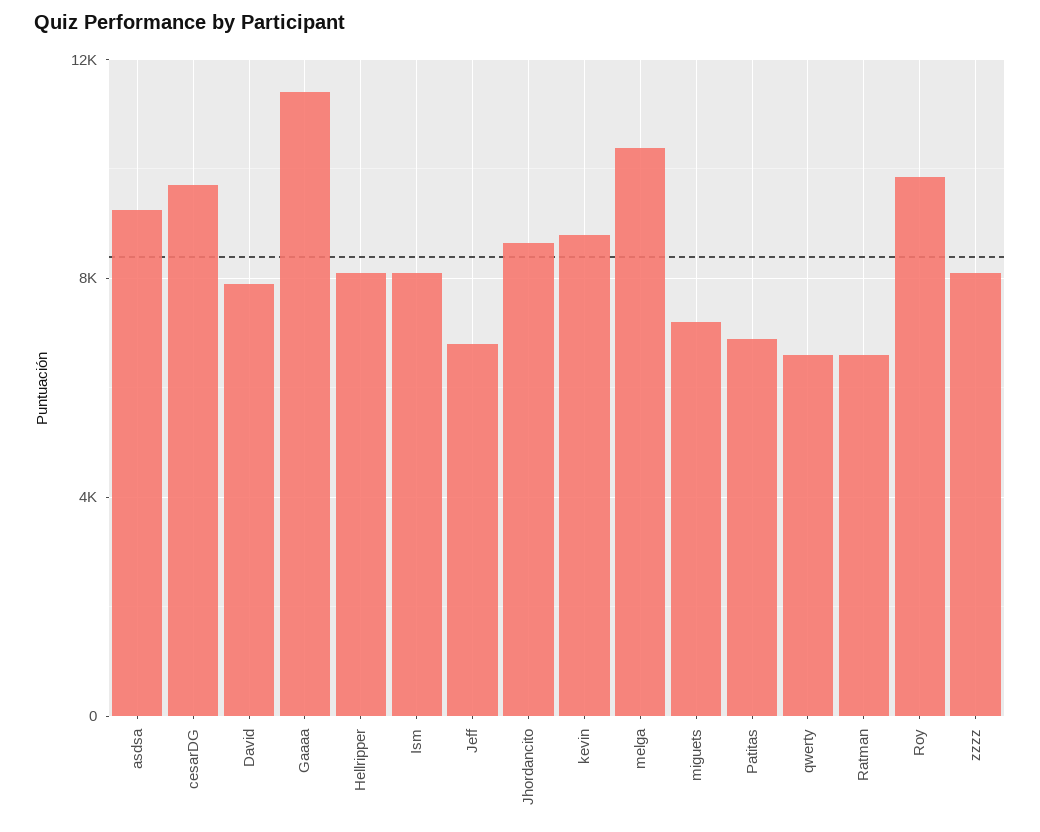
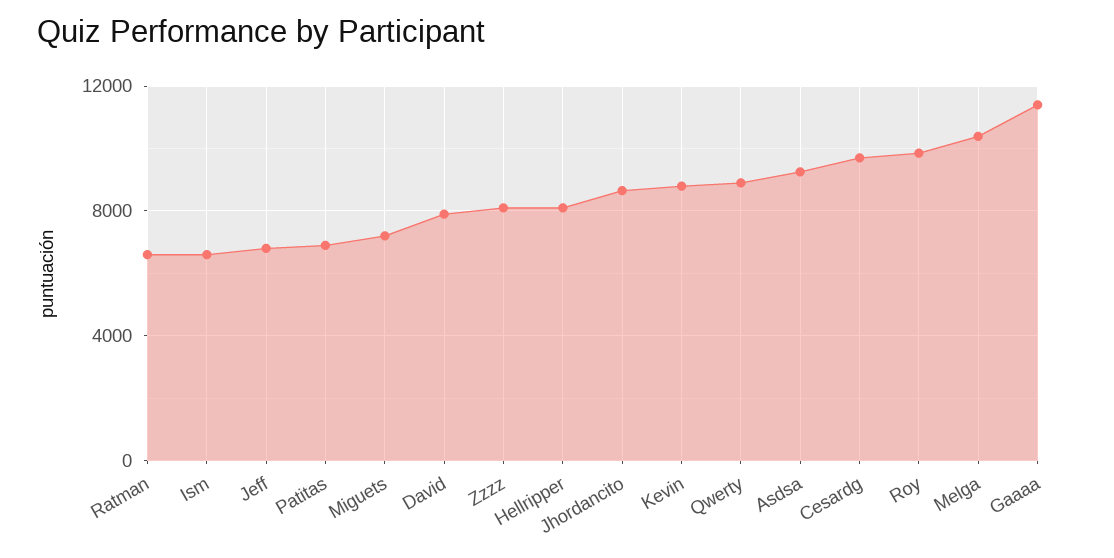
Ism: 8000 -> 6500
qwerty: 6500 -> 9000

